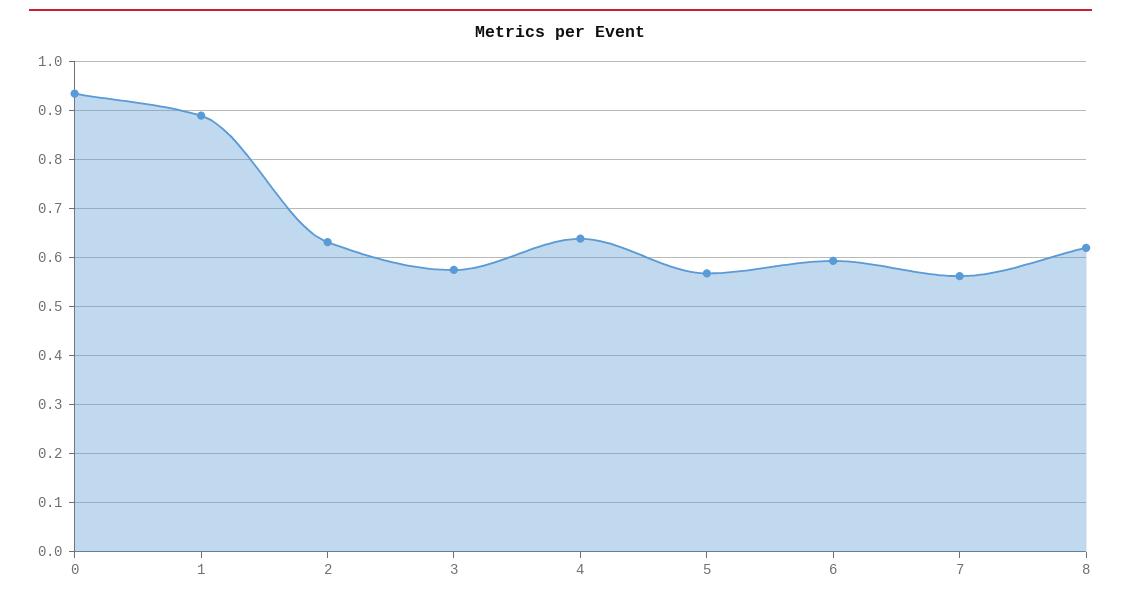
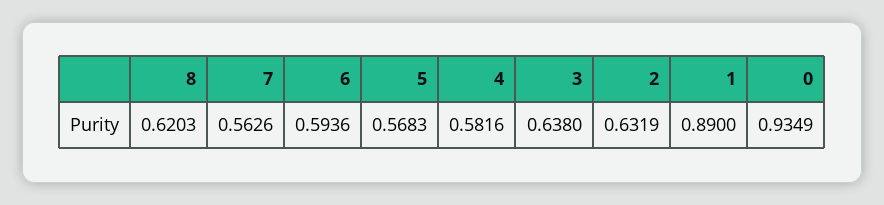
3: 0.58 -> 0.638
4: 0.64 -> 0.5816

